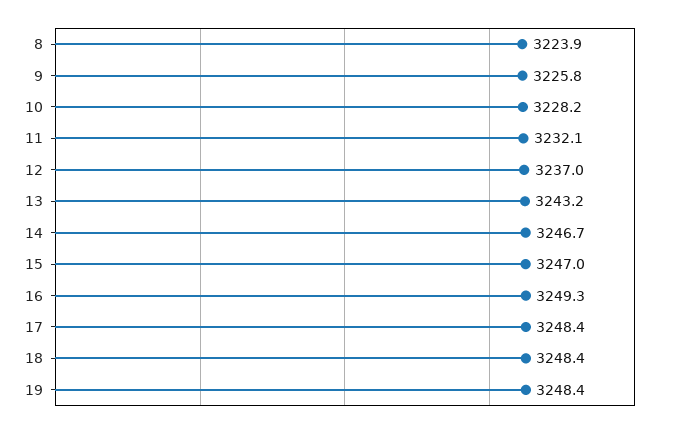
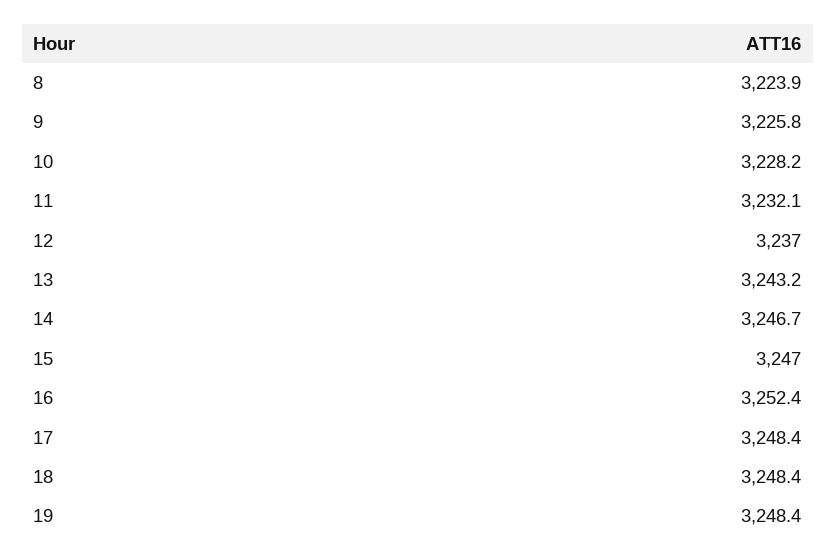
16: 3249.3 -> 3252.4

